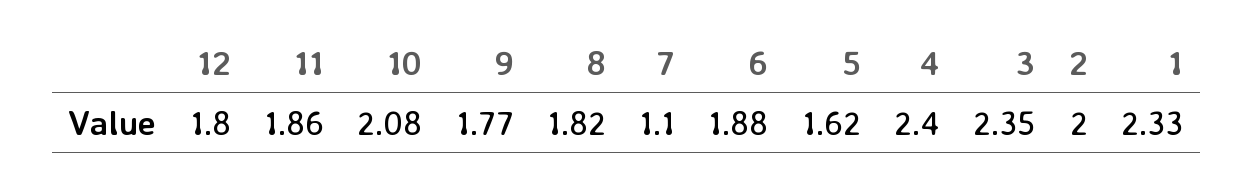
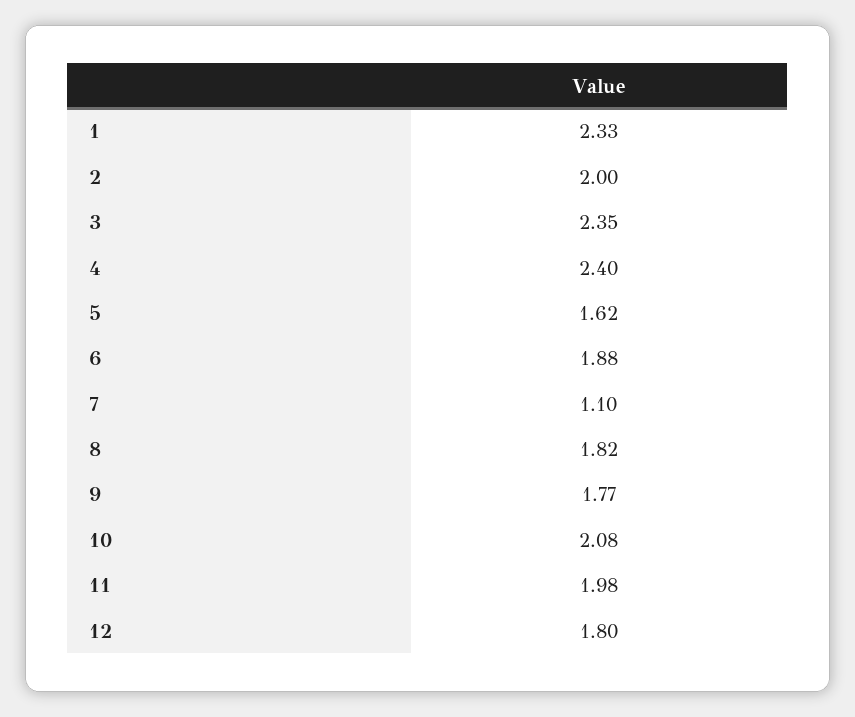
11: 1.86 -> 1.98

